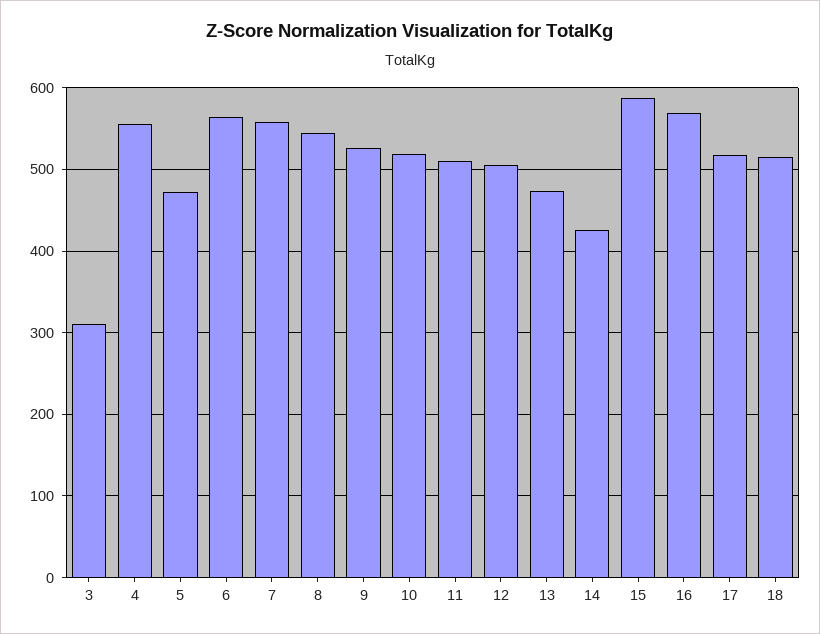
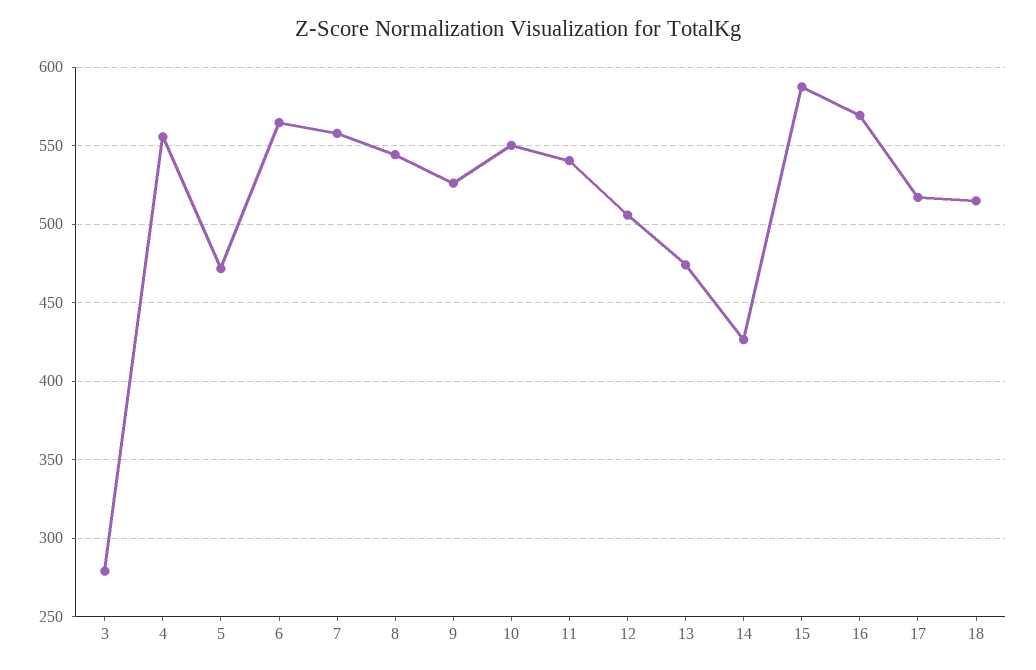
3: 310 -> 280
10: 520 -> 550
11: 510 -> 540

